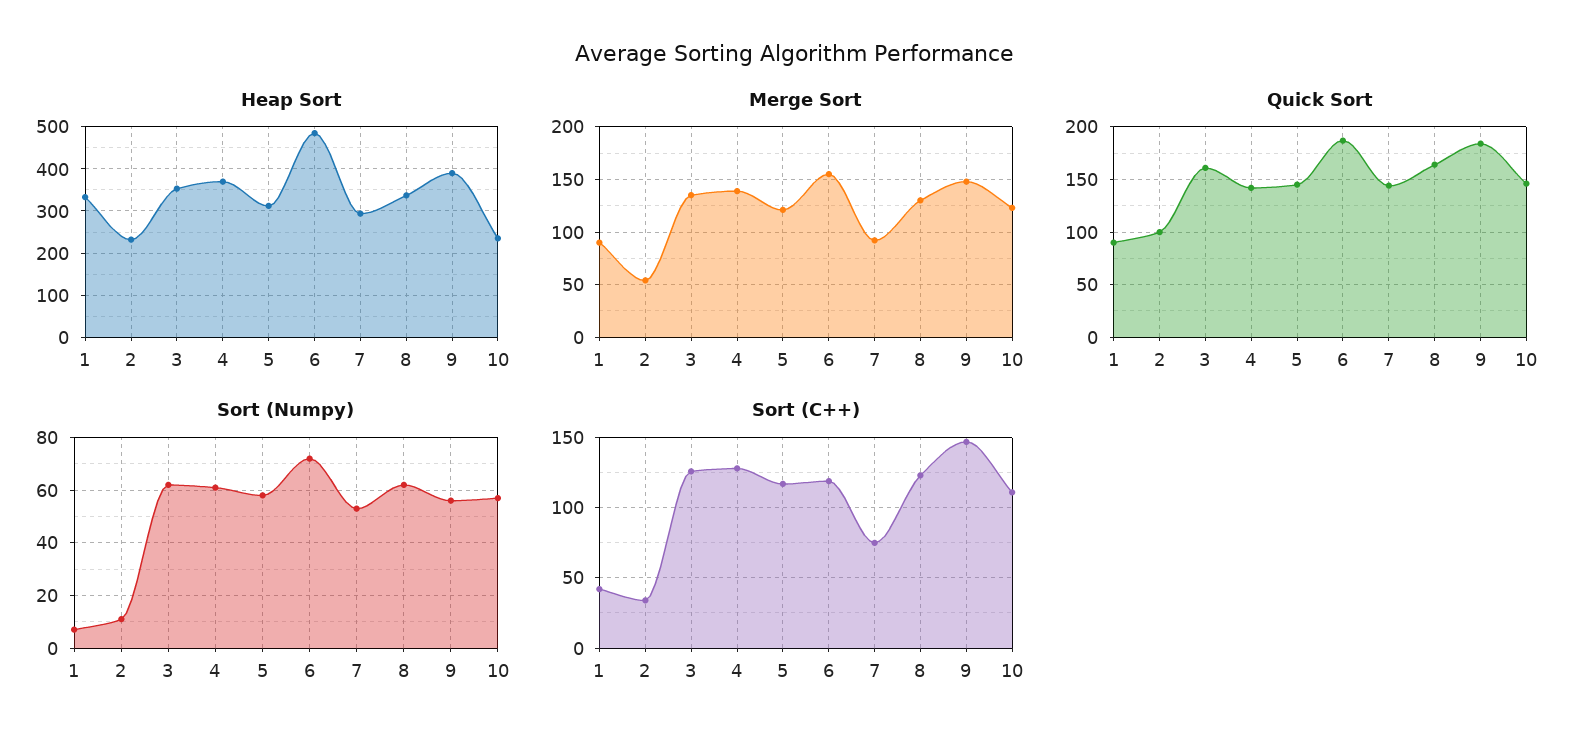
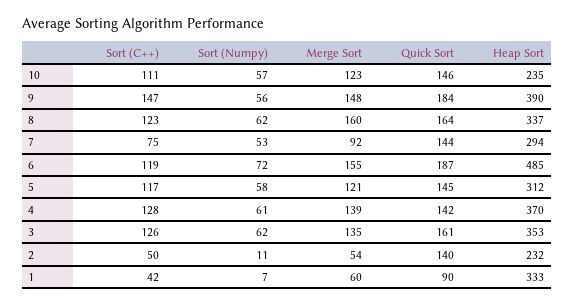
Merge Sort, 1: 90 -> 60
Merge Sort, 8: 130 -> 160
Quick Sort, 2: 100 -> 140
Sort (C++), 2: 35 -> 50

